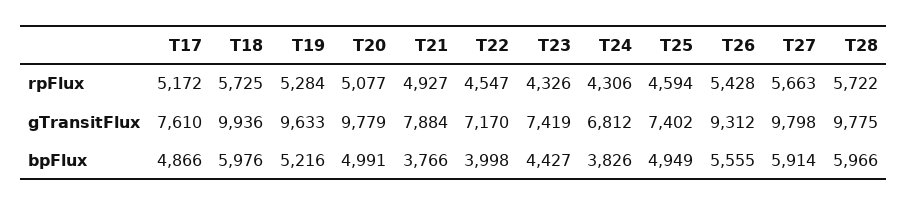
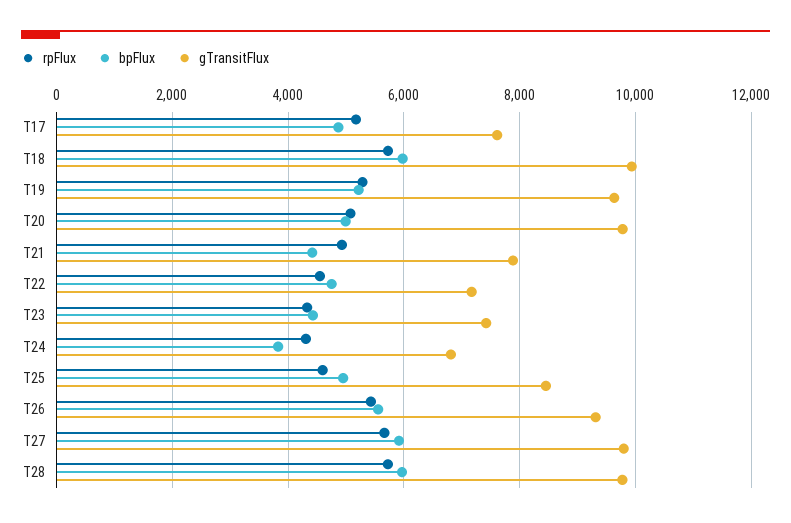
gTransitFlux, T25: 7402 -> 8400
bpFlux, T21: 3766 -> 4400
bpFlux, T22: 3998 -> 4800

